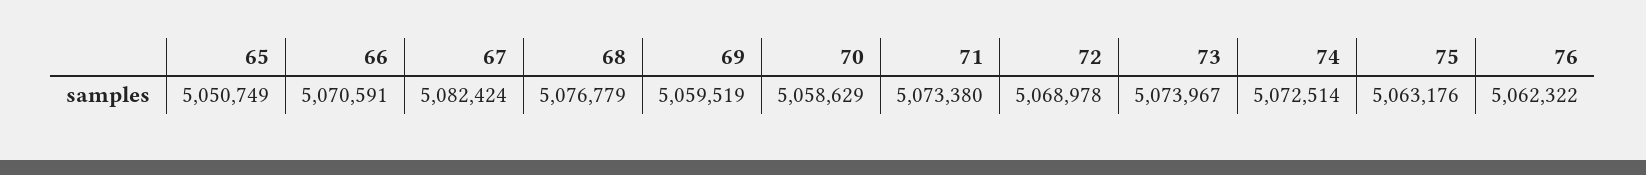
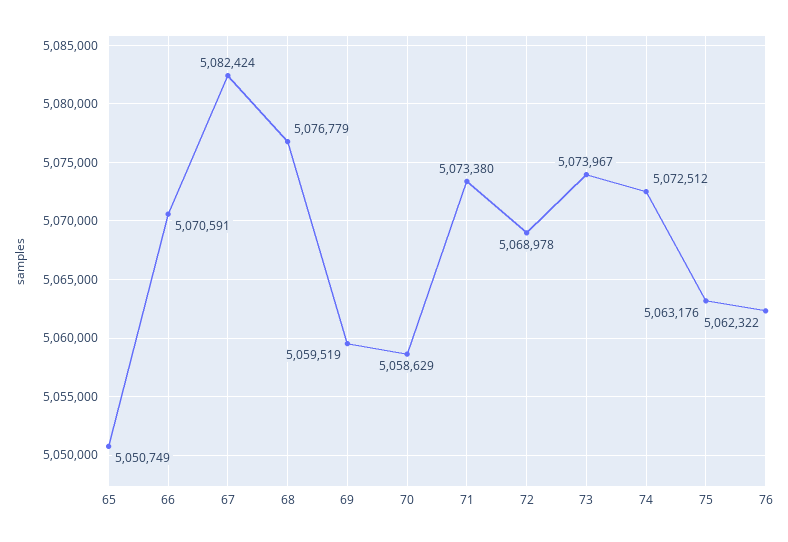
74: 5072514 -> 5072512

